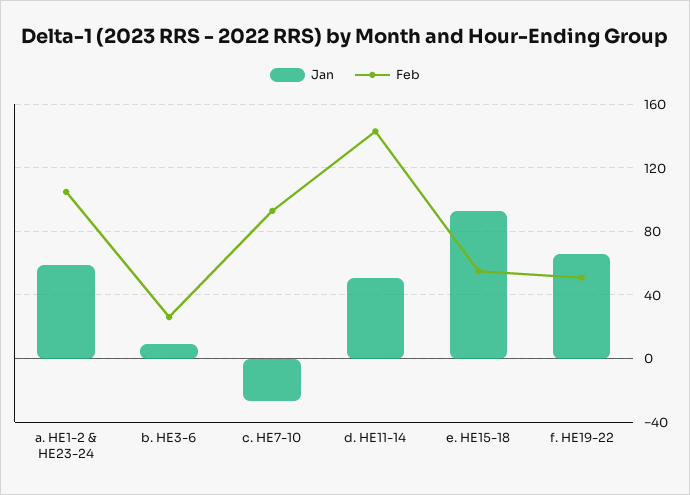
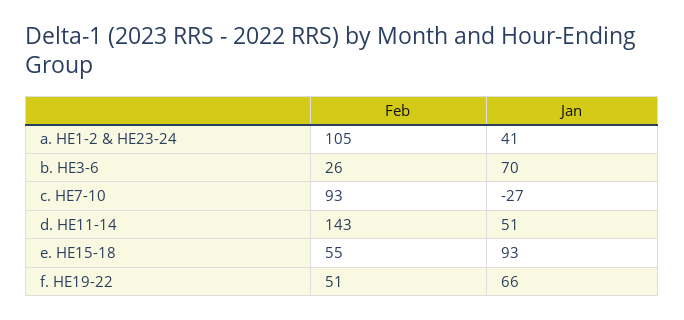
Jan, a. HE1-2 & HE23-24: 60 -> 41
Jan, b. HE3-6: 10 -> 70

